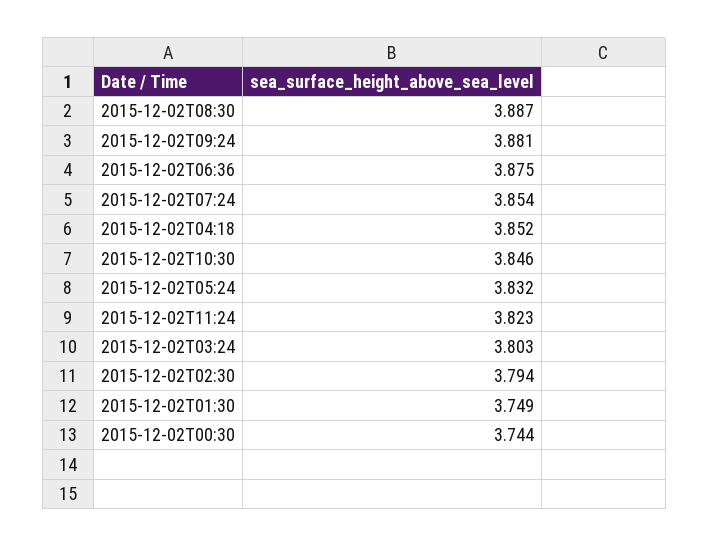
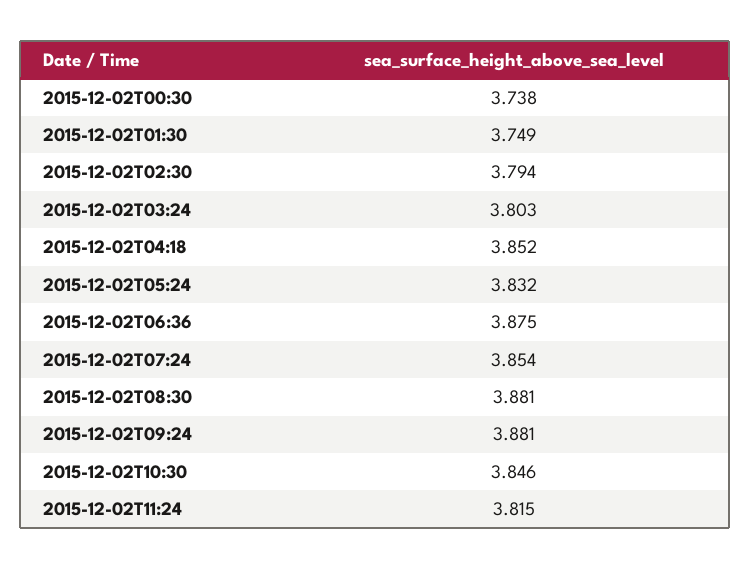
2015-12-02T08:30: 3.887 -> 3.881
2015-12-02T11:24: 3.823 -> 3.815
2015-12-02T00:30: 3.744 -> 3.738

